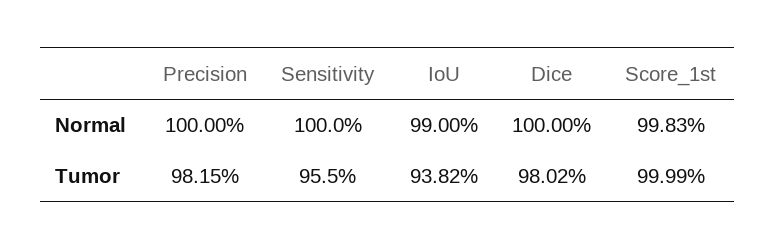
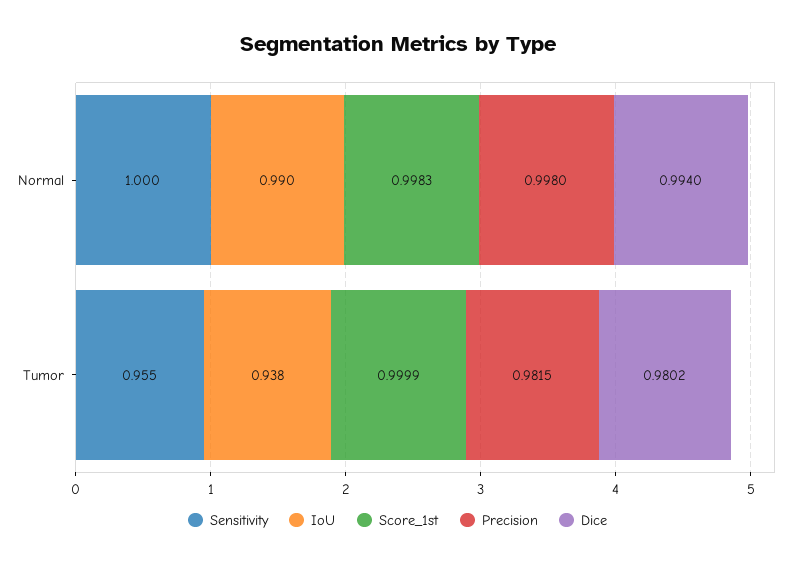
Precision, Normal: 1 -> 0.998
Dice, Normal: 1 -> 0.994

